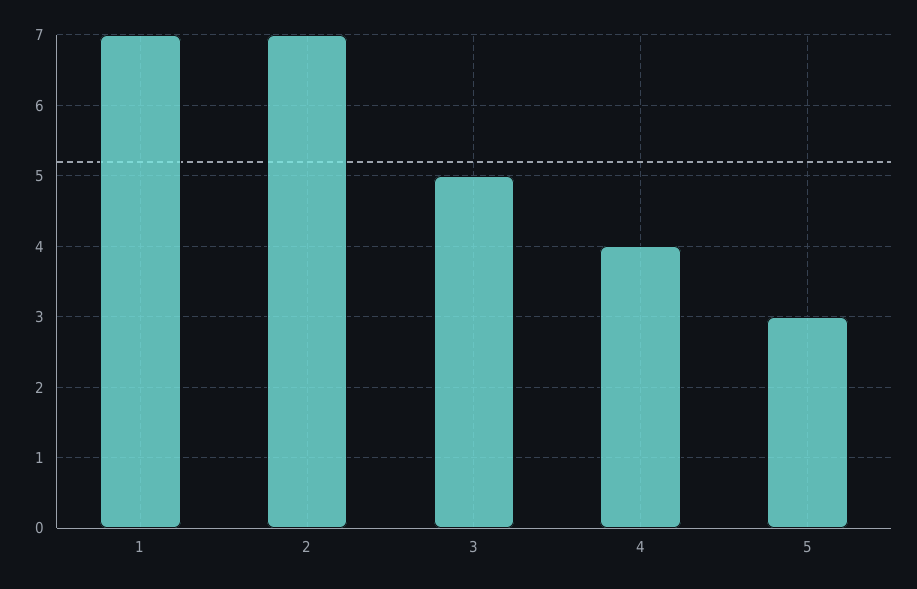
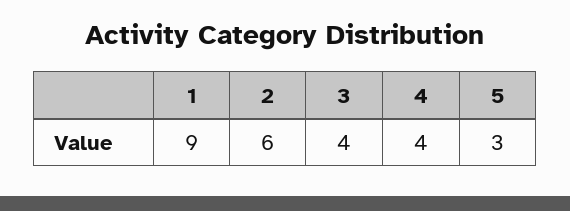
1: 7 -> 9
2: 7 -> 6
3: 5 -> 4

